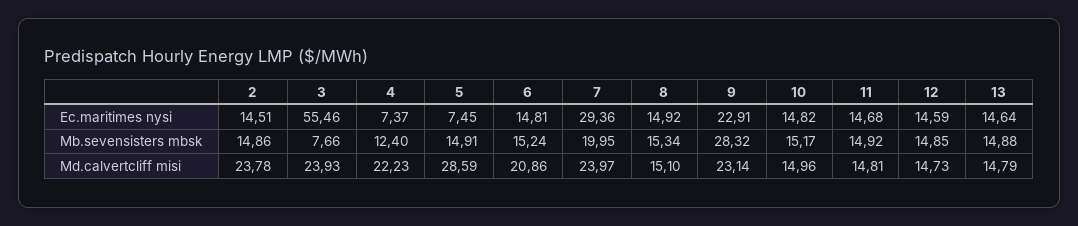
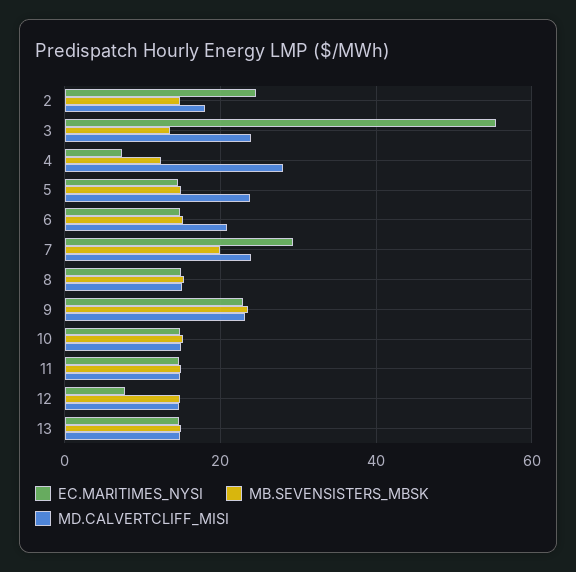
Ec.maritimes nysi, 2: 14.51 -> 24
Ec.maritimes nysi, 5: 7.45 -> 14
Ec.maritimes nysi, 12: 14.59 -> 8
Mb.sevensisters mbsk, 3: 7.66 -> 14
Mb.sevensisters mbsk, 9: 28.32 -> 24
Md.calvertcliff misi, 2: 23.78 -> 18
Md.calvertcliff misi, 4: 22.23 -> 28
Md.calvertcliff misi, 5: 28.59 -> 24

